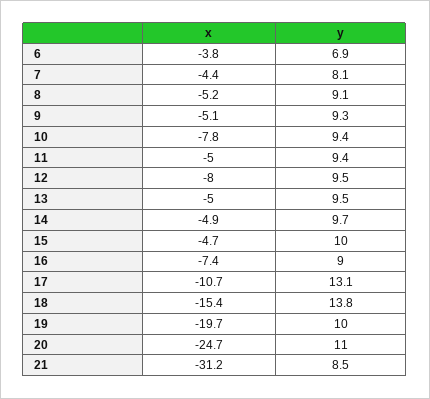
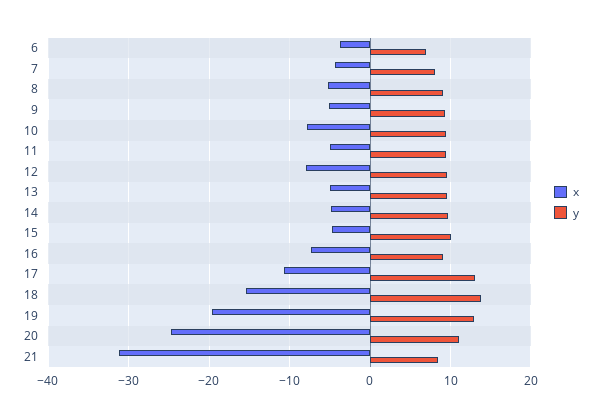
y, 19: 10 -> 13

